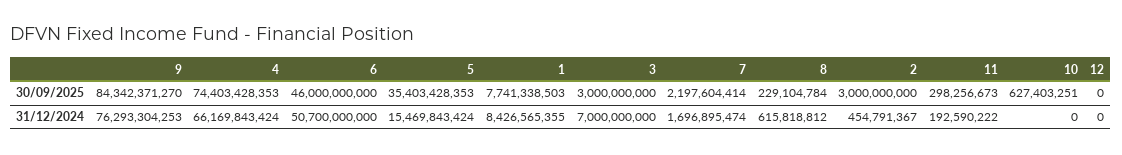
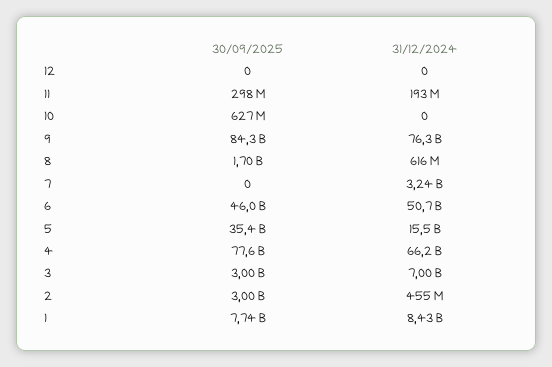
4, 30/09/2025: 74403428353 -> 77600000000
7, 30/09/2025: 2197604414 -> 0
8, 30/09/2025: 229104784 -> 1700000000
7, 31/12/2024: 1696895474 -> 3240000000

